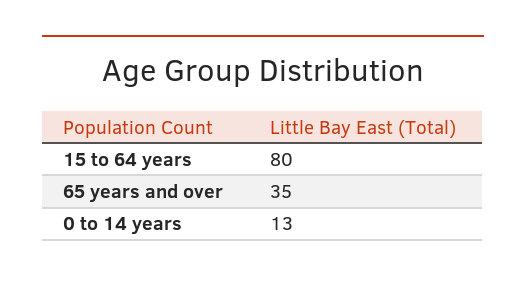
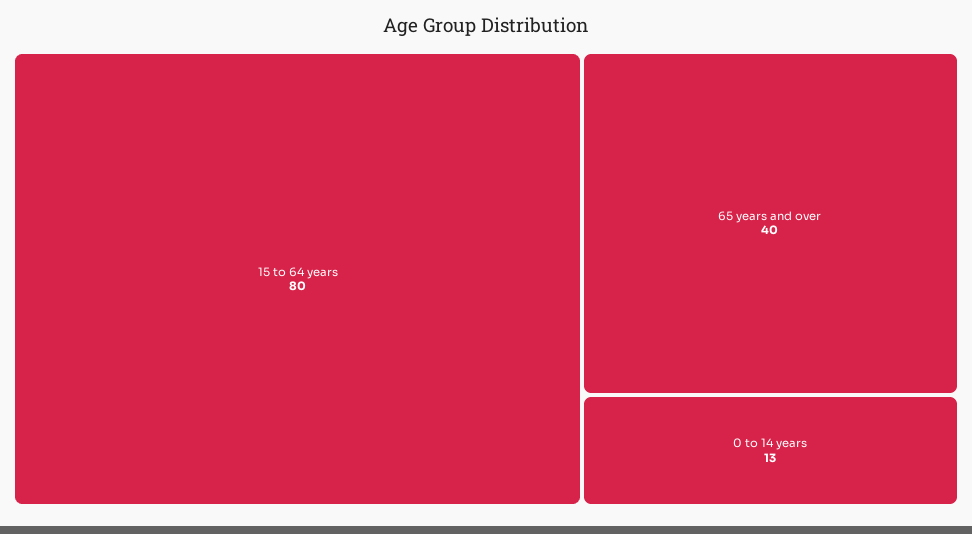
65 years and over: 35 -> 40

